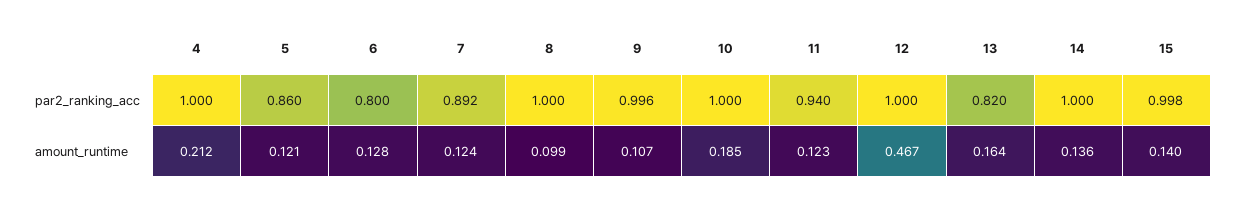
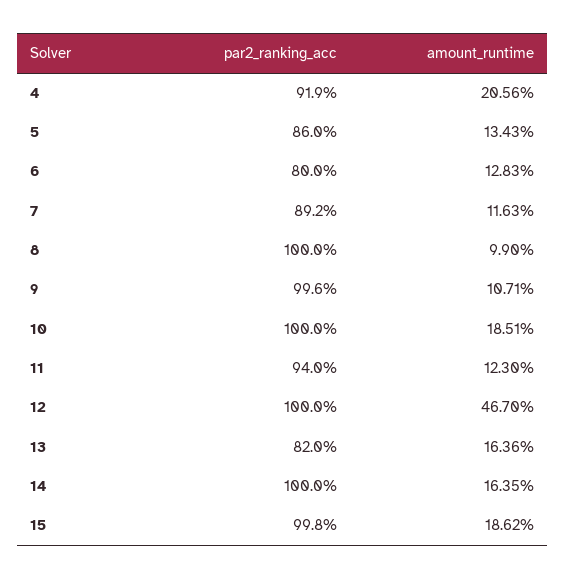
4, par2_ranking_acc: 1 -> 0.919
4, amount_runtime: 0.212 -> 0.2056
5, amount_runtime: 0.121 -> 0.1343
7, amount_runtime: 0.124 -> 0.1163
14, amount_runtime: 0.136 -> 0.1635
15, amount_runtime: 0.14 -> 0.1862

